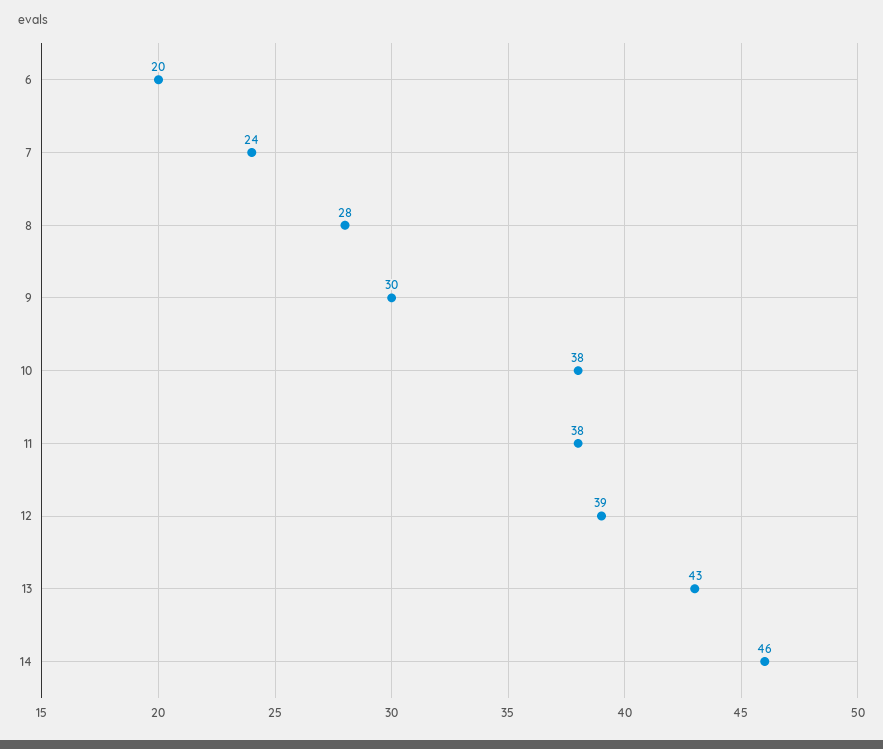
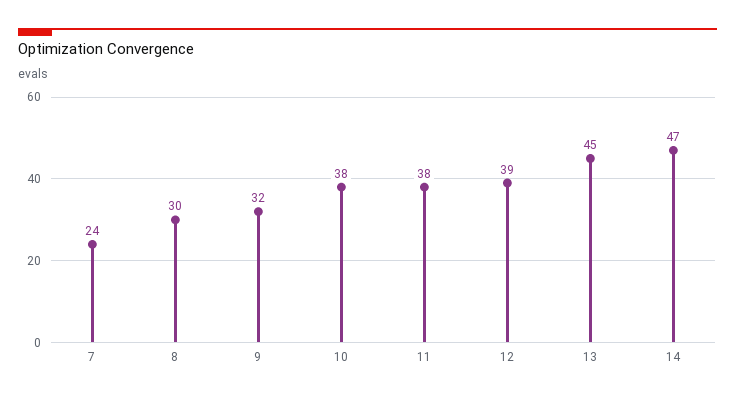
6: 20 -> none
8: 28 -> 30
9: 30 -> 32
13: 43 -> 45
14: 46 -> 47

